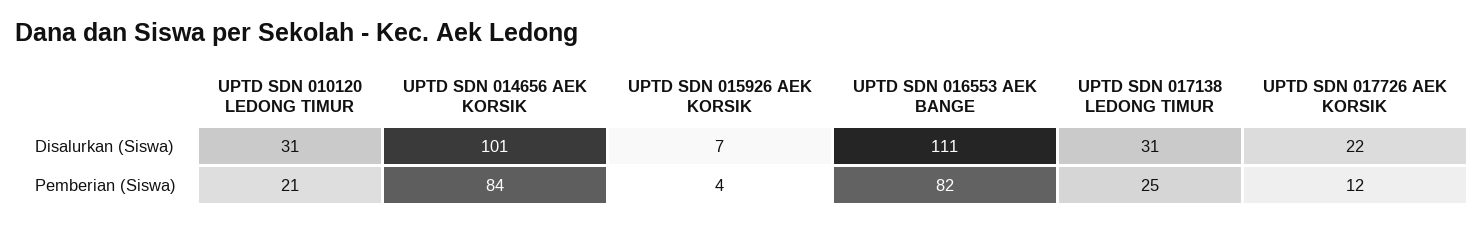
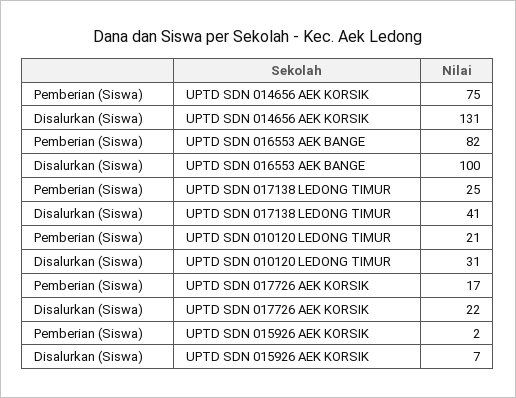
UPTD SDN 014656 AEK KORSIK, Disalurkan (Siswa): 101 -> 131
UPTD SDN 016553 AEK BANGE, Disalurkan (Siswa): 111 -> 100
UPTD SDN 017138 LEDONG TIMUR, Disalurkan (Siswa): 31 -> 41
UPTD SDN 014656 AEK KORSIK, Pemberian (Siswa): 84 -> 75
UPTD SDN 015926 AEK KORSIK, Pemberian (Siswa): 4 -> 2
UPTD SDN 017726 AEK KORSIK, Pemberian (Siswa): 12 -> 17

